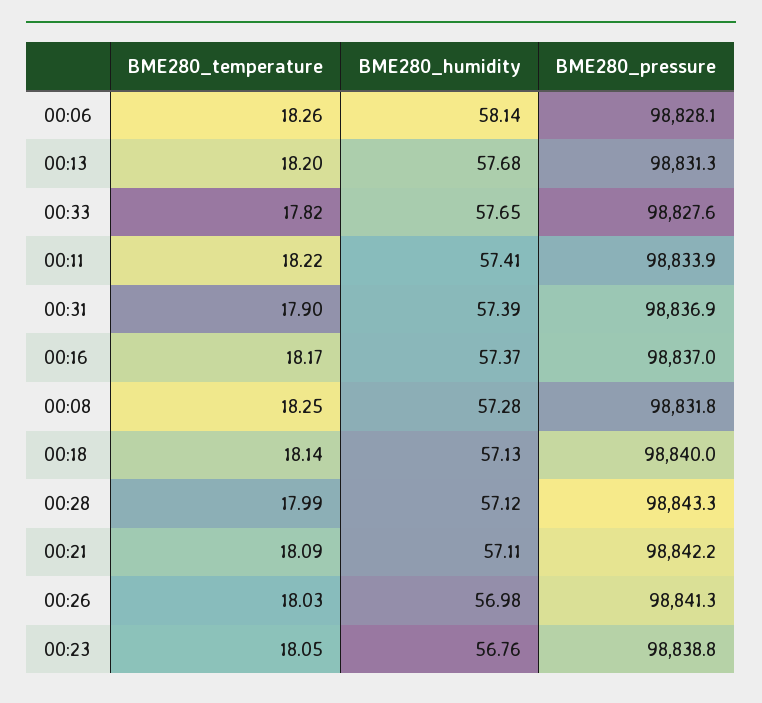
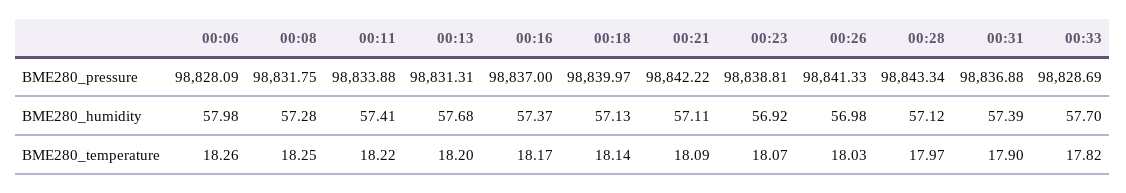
BME280_humidity, 00:06: 58.14 -> 57.98
BME280_humidity, 00:33: 57.65 -> 57.7
BME280_pressure, 00:33: 98827.6 -> 98828.69
BME280_temperature, 00:28: 17.99 -> 17.97
BME280_temperature, 00:23: 18.05 -> 18.07
BME280_humidity, 00:23: 56.76 -> 56.92

